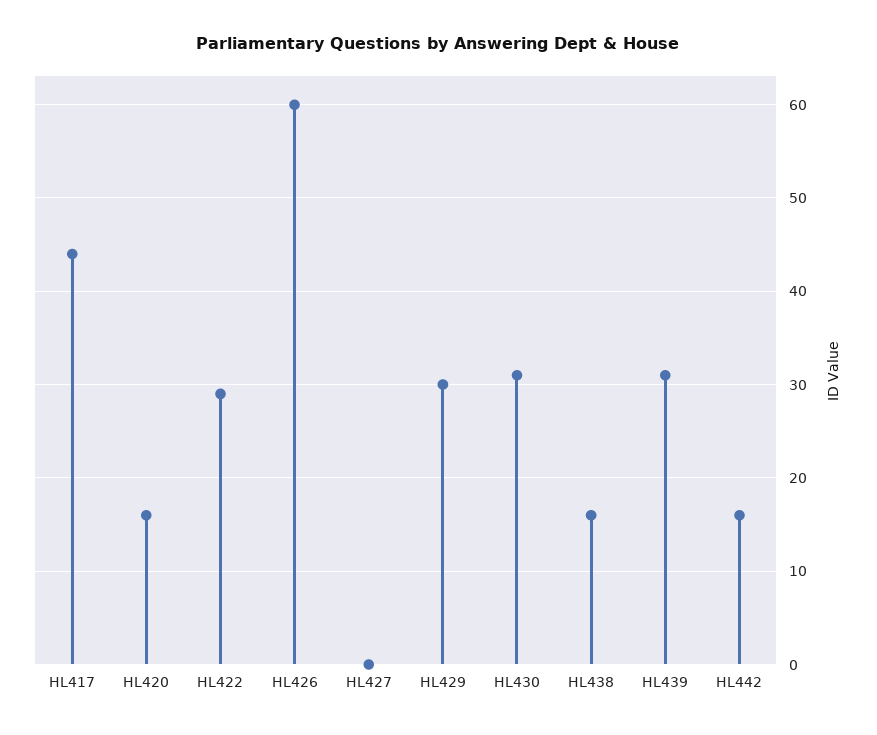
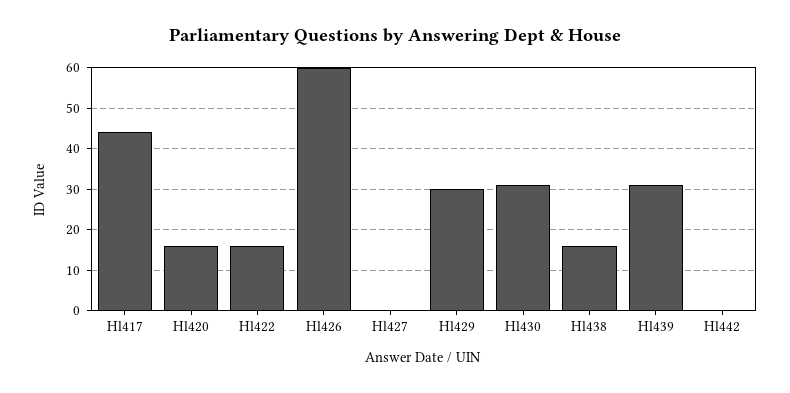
HL422: 29 -> 15
HL442: 16 -> 0

